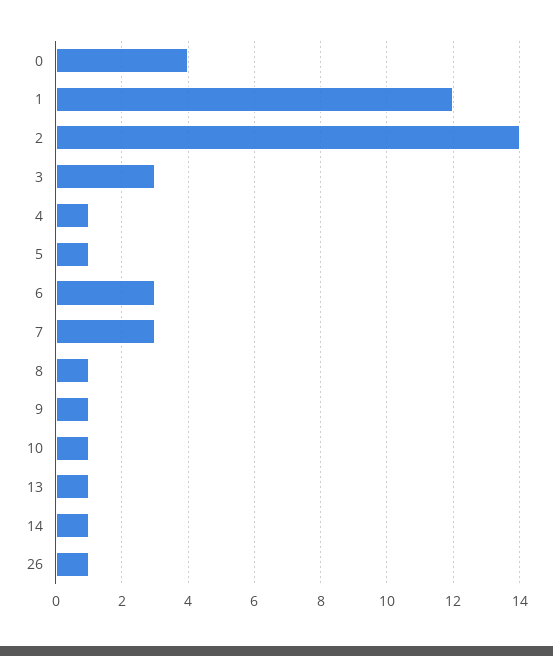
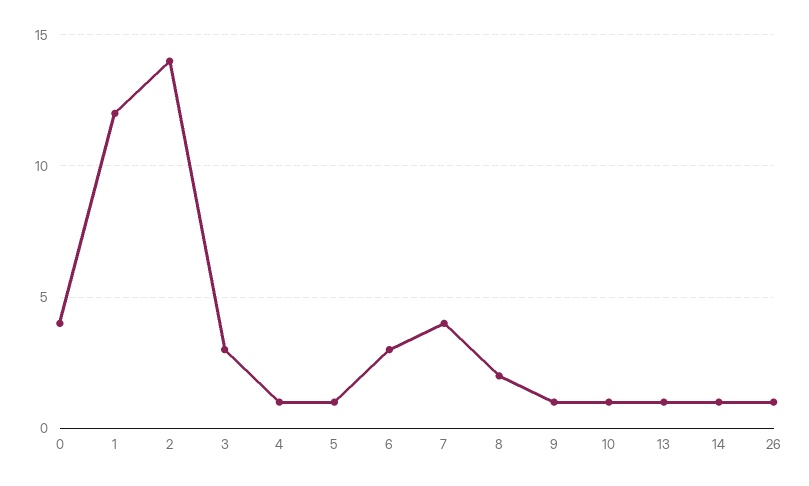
7: 3 -> 4
8: 1 -> 2

